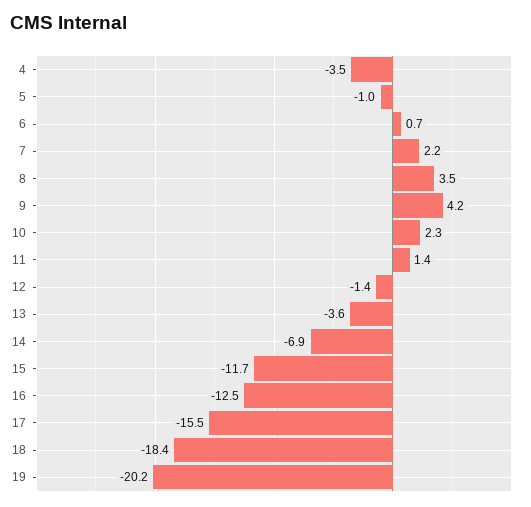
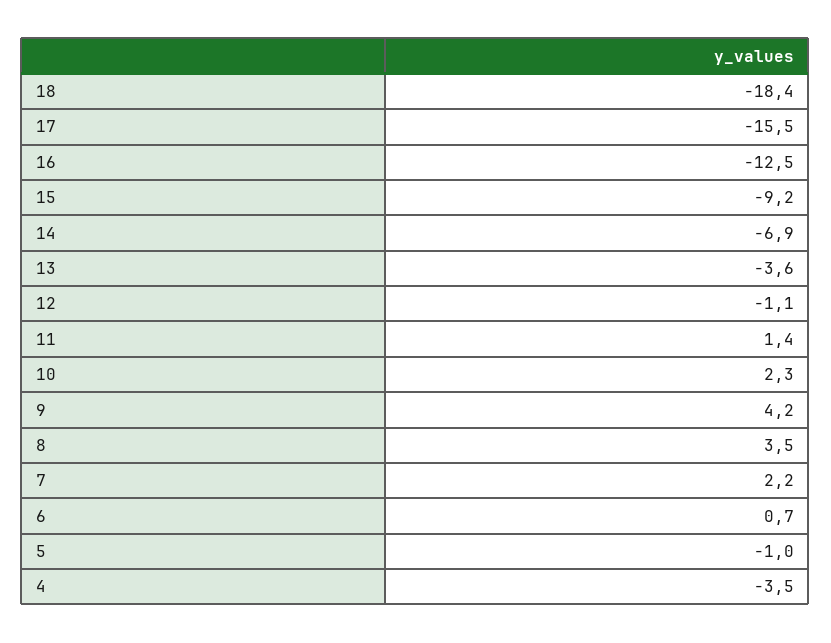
12: -1.4 -> -1.1
15: -11.7 -> -9.2
19: -20.2 -> none

